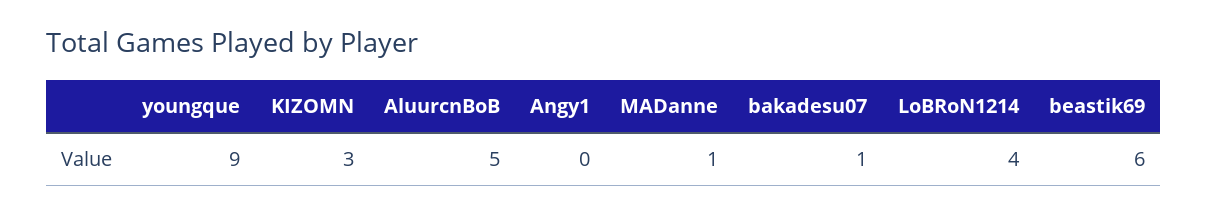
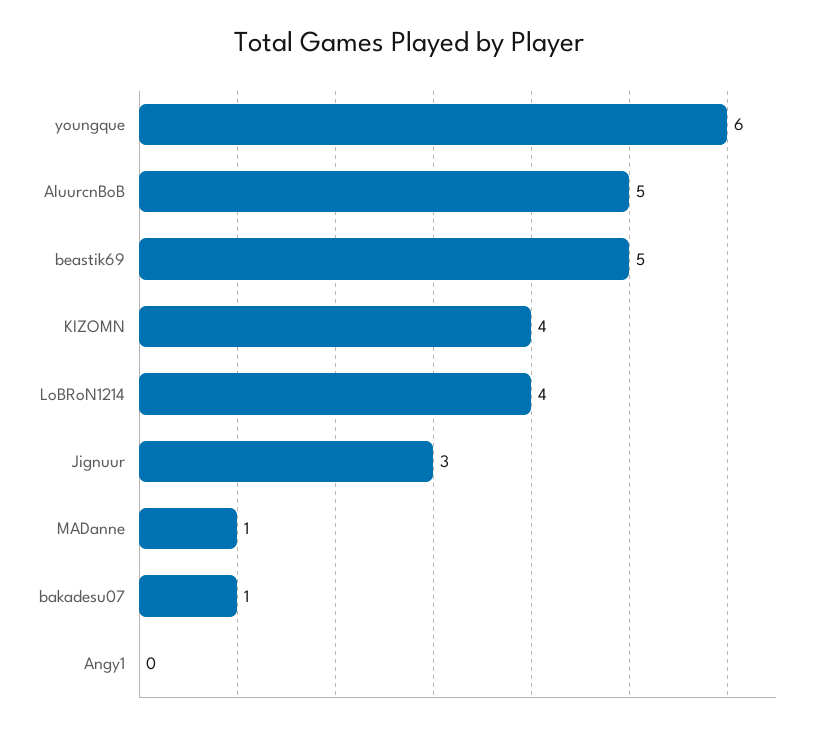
youngque: 9 -> 6
KIZOMN: 3 -> 4
beastik69: 6 -> 5
Jignuur: none -> 3

